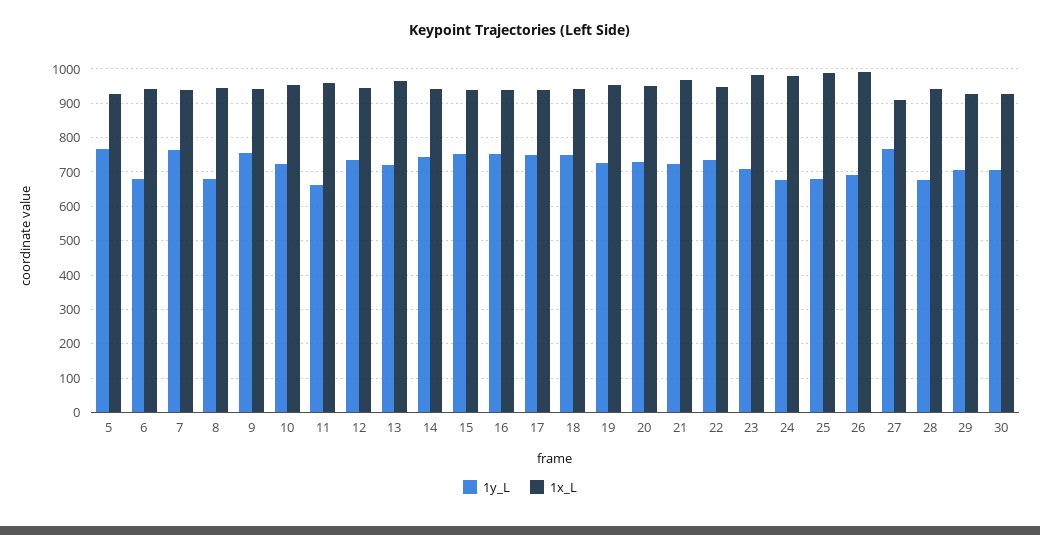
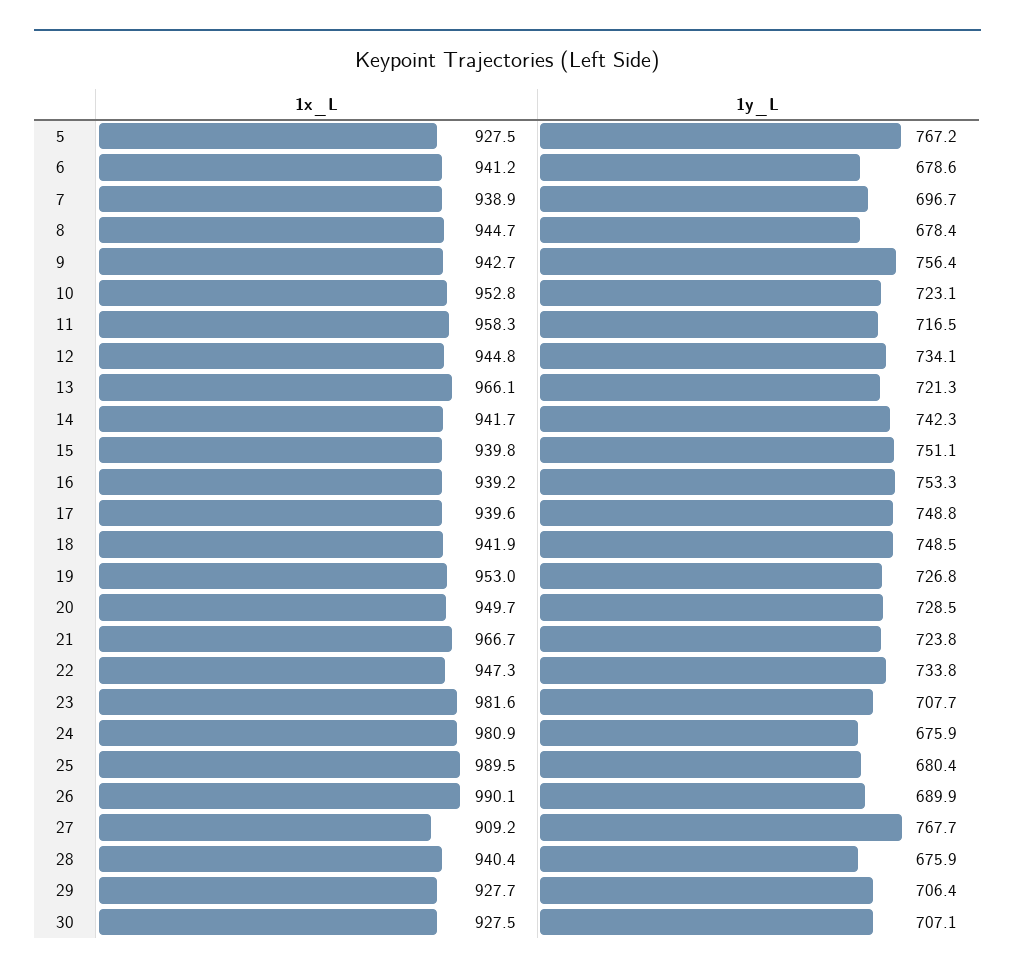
1y_L, 7: 760 -> 696.7
1y_L, 11: 660 -> 716.5

